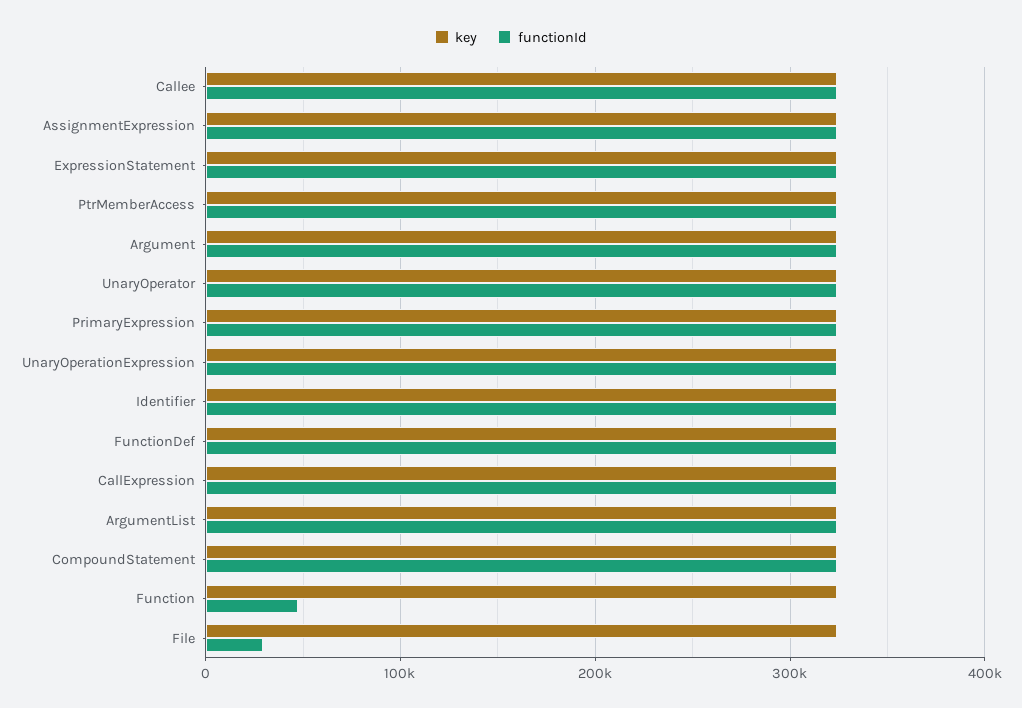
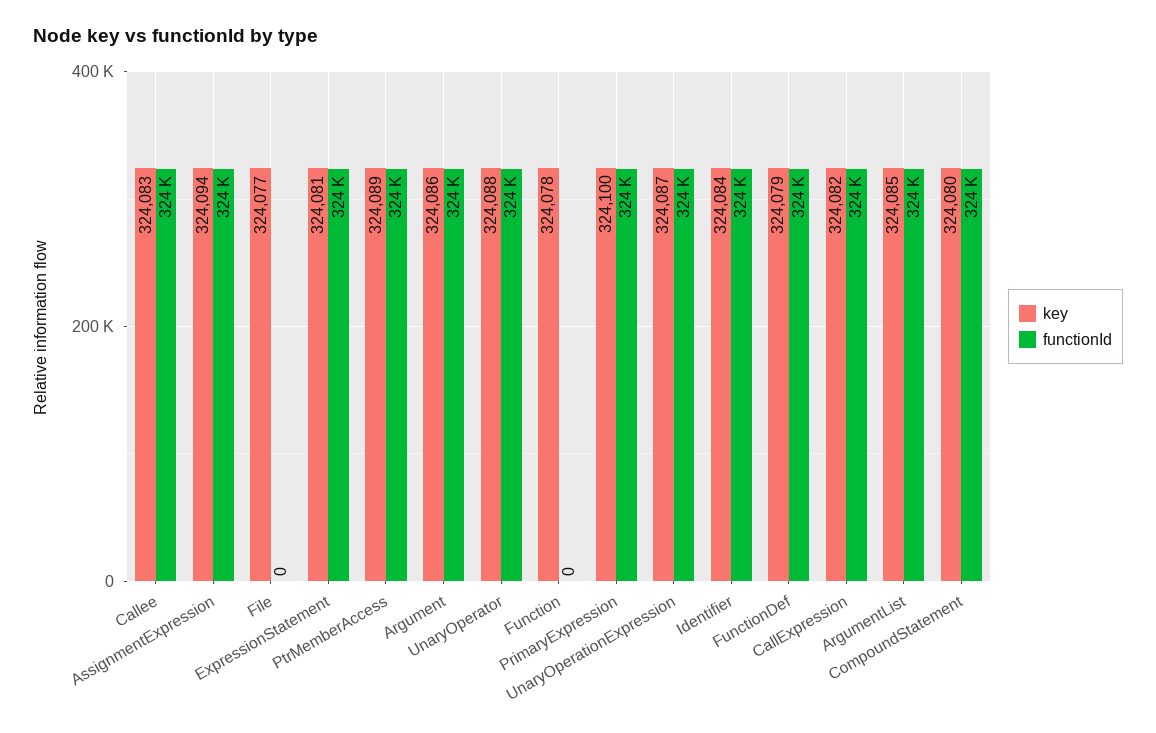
functionId, Function: 50000 -> 0
functionId, File: 30000 -> 0

